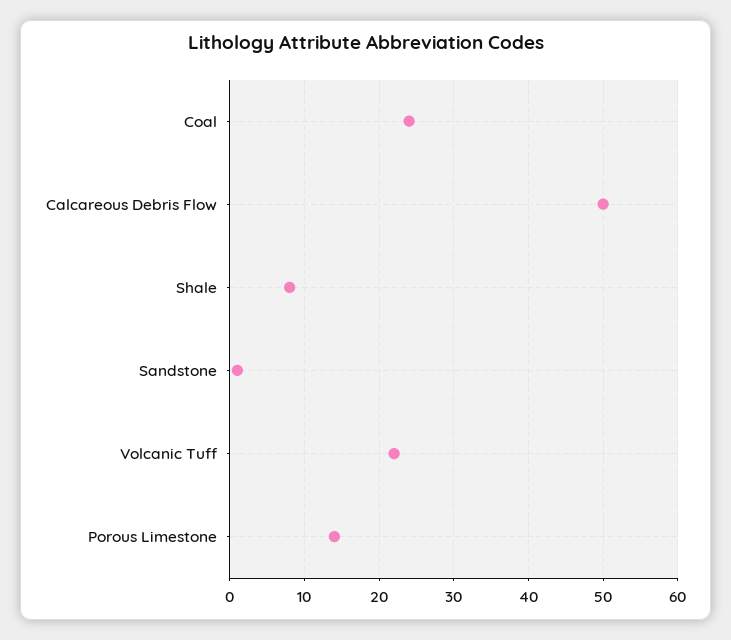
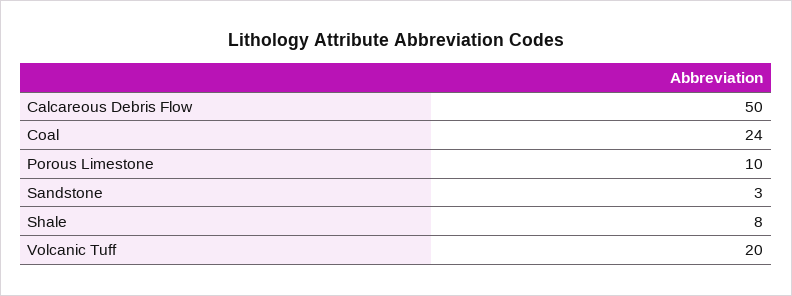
Sandstone: 1 -> 3
Volcanic Tuff: 22 -> 20
Porous Limestone: 14 -> 10

